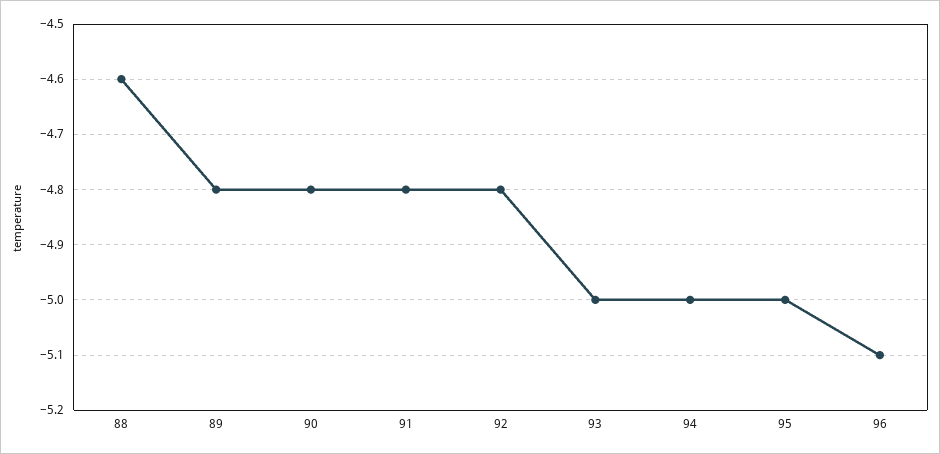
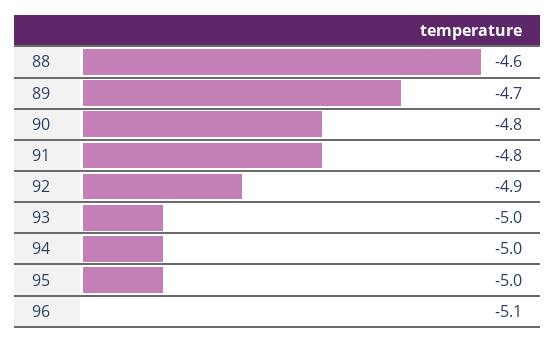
89: -4.8 -> -4.7
92: -4.8 -> -4.9

